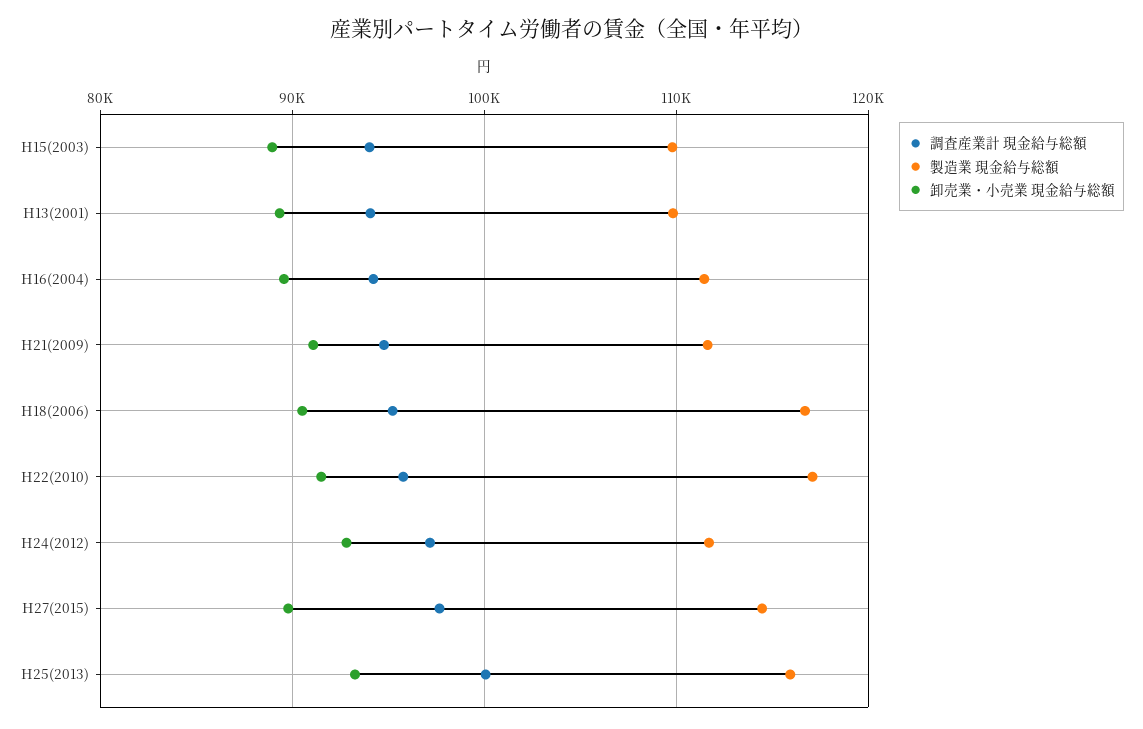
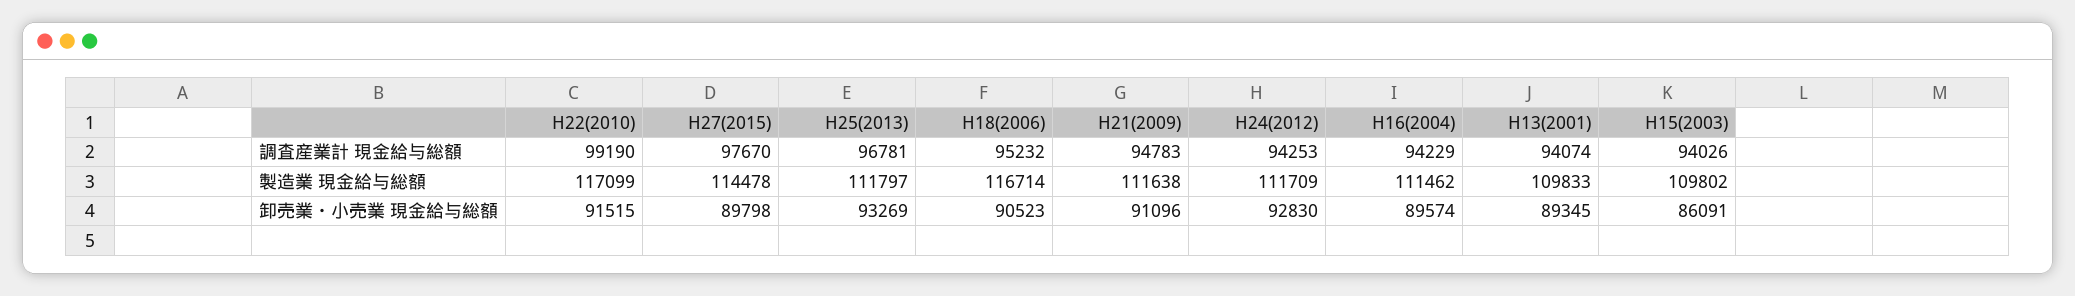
卸売業・小売業 現金給与総額, H15(2003): 89000 -> 86091
調査産業計 現金給与総額, H22(2010): 96000 -> 99190
調査産業計 現金給与総額, H24(2012): 97000 -> 94253
調査産業計 現金給与総額, H25(2013): 100000 -> 96781
製造業 現金給与総額, H25(2013): 116000 -> 111797

